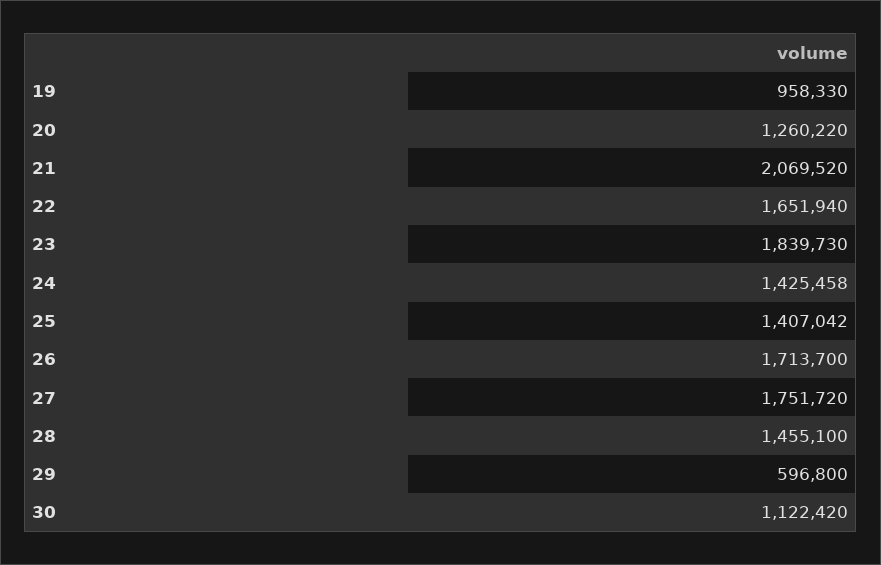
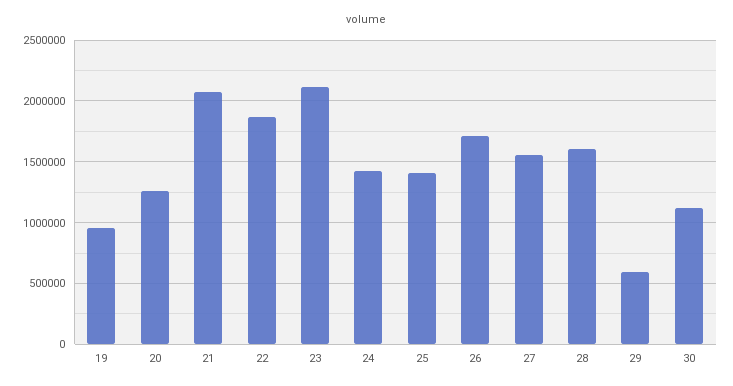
22: 1651940 -> 1850000
23: 1839730 -> 2100000
27: 1751720 -> 1550000
28: 1455100 -> 1600000

